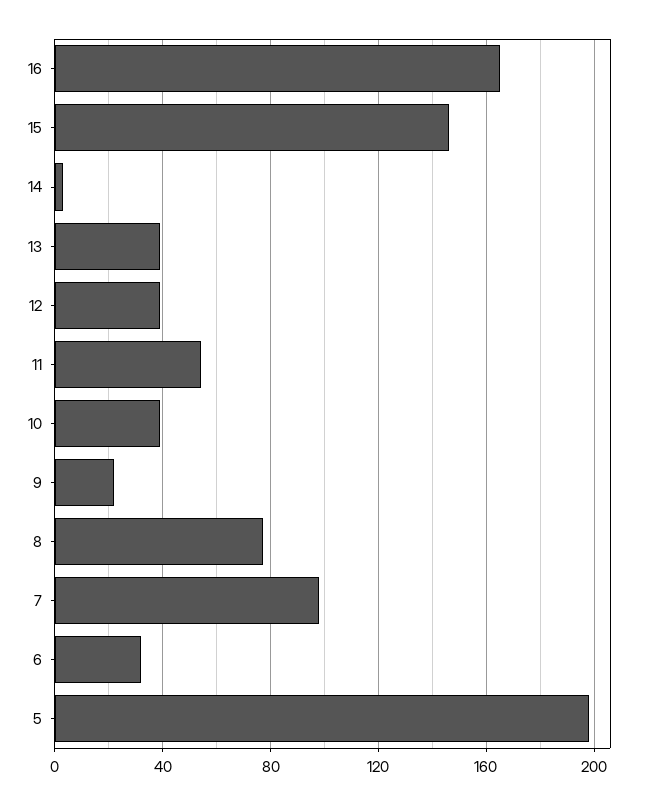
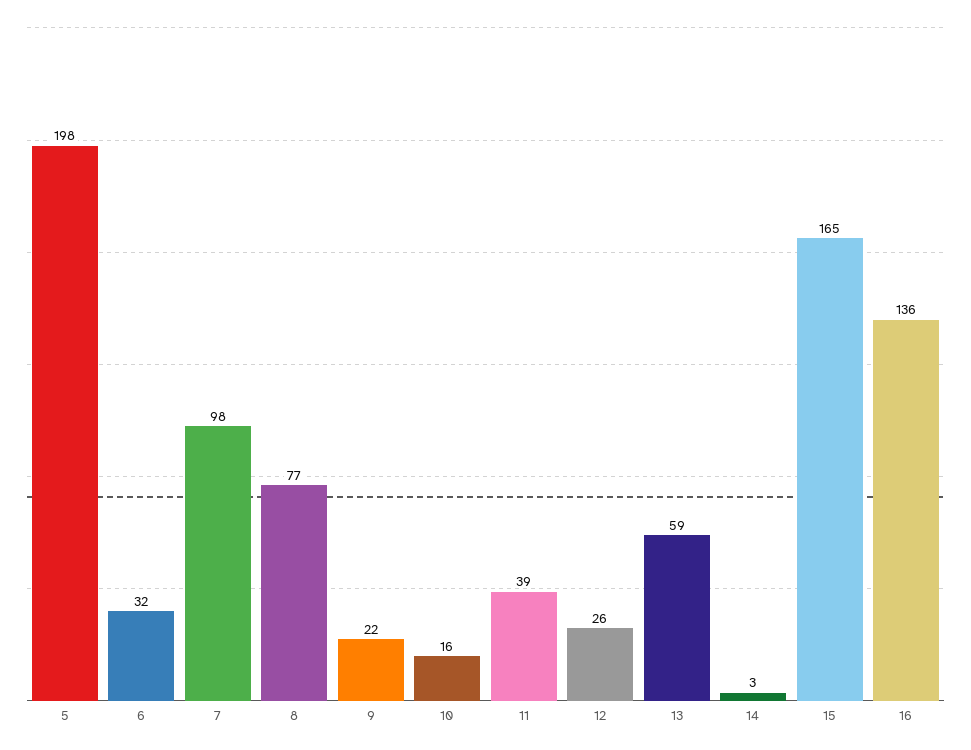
16: 165 -> 136
15: 145 -> 165
13: 40 -> 59
12: 40 -> 26
11: 55 -> 39
10: 40 -> 16

